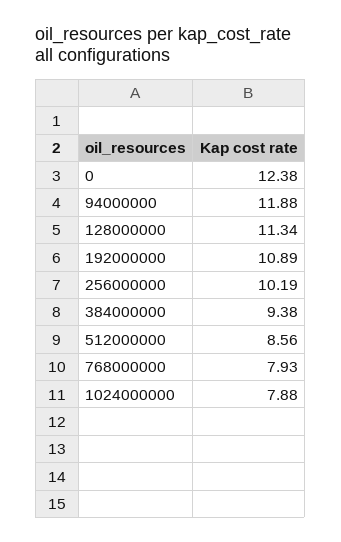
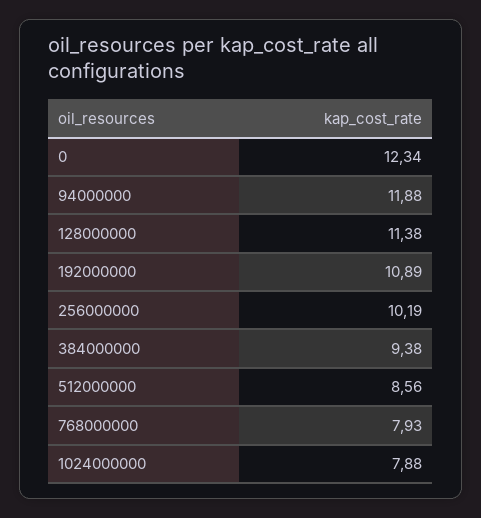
0: 12.38 -> 12.34
128000000: 11.34 -> 11.38

